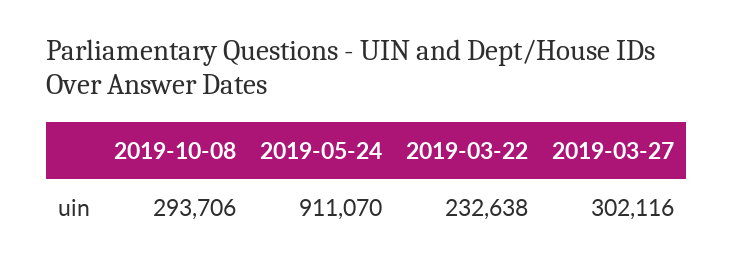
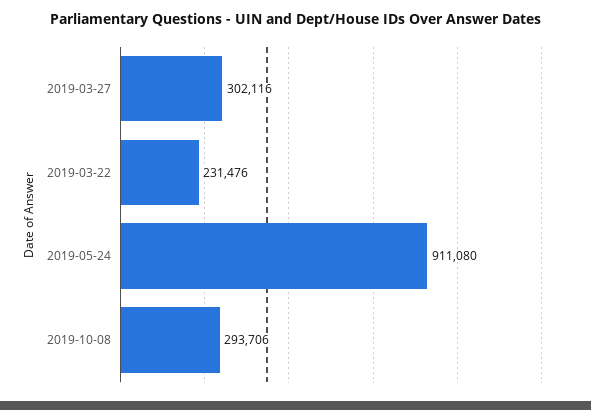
2019-05-24: 911070 -> 911080
2019-03-22: 232638 -> 231476

